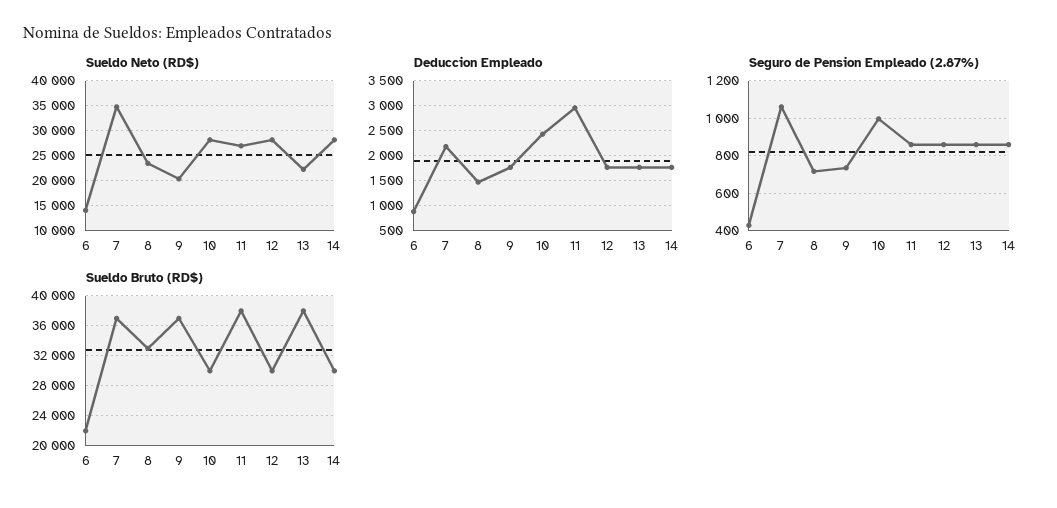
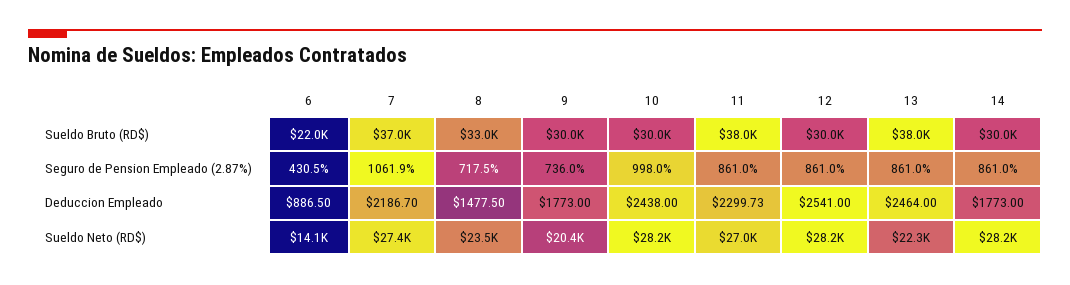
Sueldo Neto (RD$), 7: 35000 -> 27400
Deduccion Empleado, 11: 3000 -> 2299.73
Deduccion Empleado, 12: 1750 -> 2541
Deduccion Empleado, 13: 1750 -> 2464
Sueldo Bruto (RD$), 9: 37000 -> 30000

